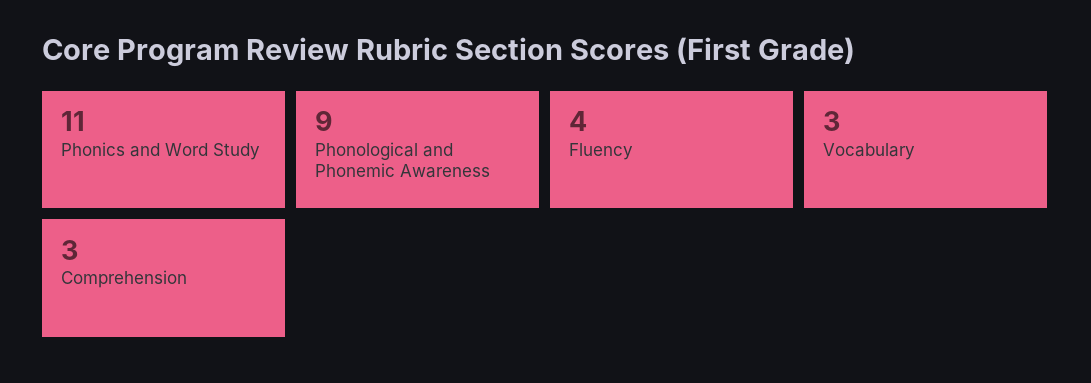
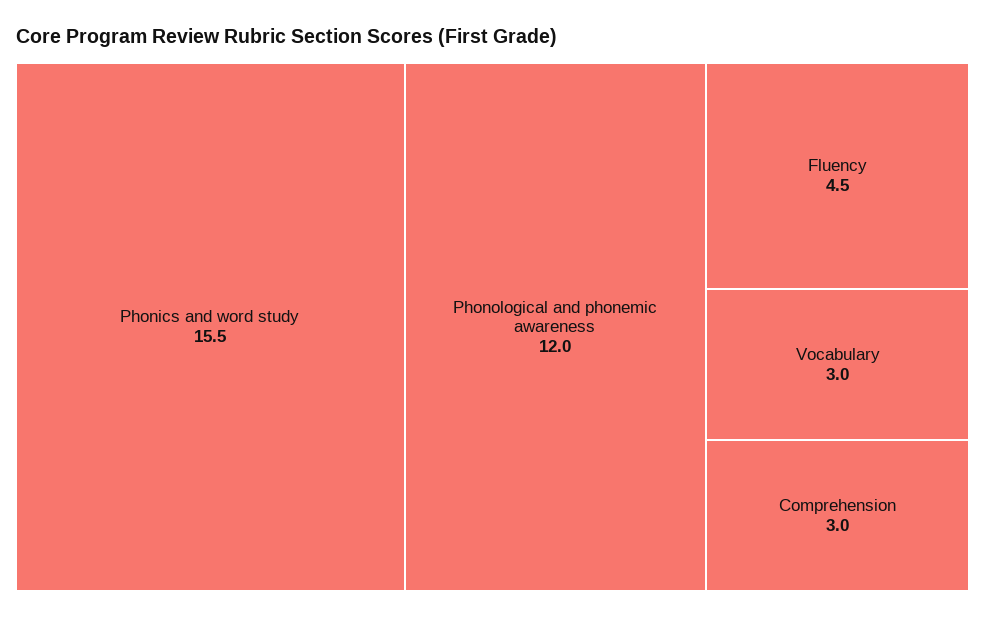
Phonics and Word Study: 11 -> 15.5
Phonological and Phonemic Awareness: 9 -> 12
Fluency: 4 -> 4.5

